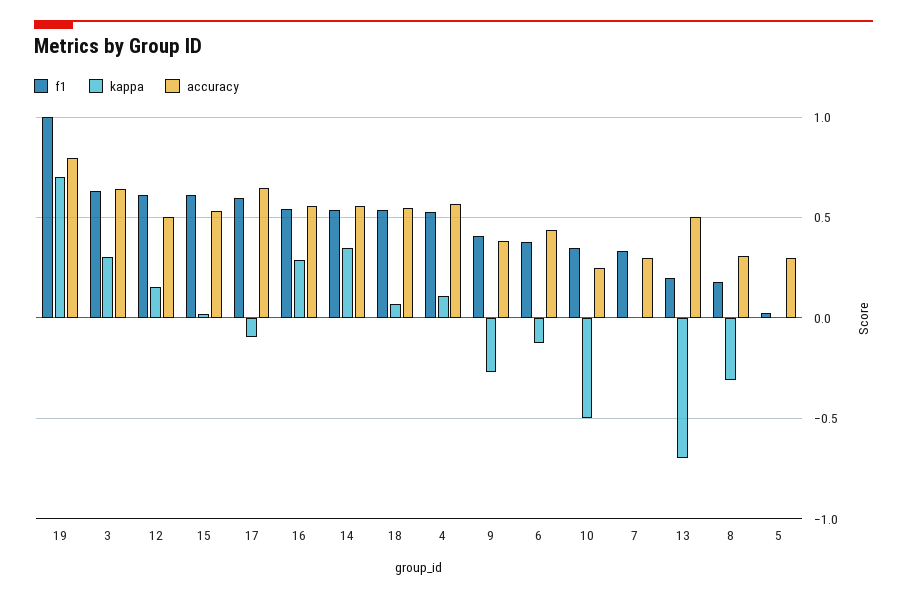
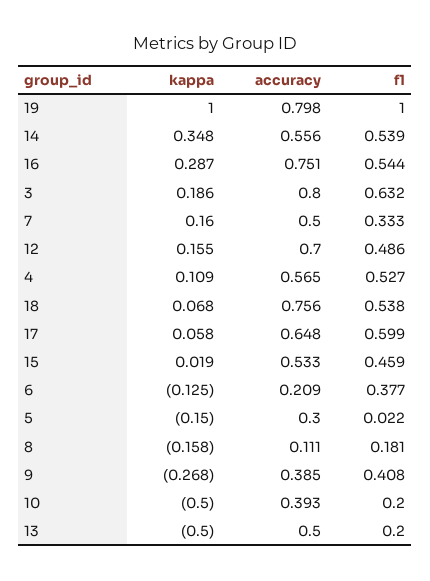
kappa, 19: 0.7 -> 1
kappa, 3: 0.3 -> 0.186
accuracy, 3: 0.65 -> 0.8
f1, 12: 0.6 -> 0.486
accuracy, 12: 0.5 -> 0.7
f1, 15: 0.6 -> 0.459
kappa, 17: -0.1 -> 0.058
accuracy, 16: 0.55 -> 0.751
accuracy, 18: 0.55 -> 0.756
accuracy, 6: 0.45 -> 0.209
f1, 10: 0.35 -> 0.2
accuracy, 10: 0.25 -> 0.393
kappa, 7: 0 -> 0.16
accuracy, 7: 0.3 -> 0.5
kappa, 13: -0.7 -> -0.5
kappa, 8: -0.3 -> -0.158
accuracy, 8: 0.3 -> 0.111
kappa, 5: 0 -> -0.15

